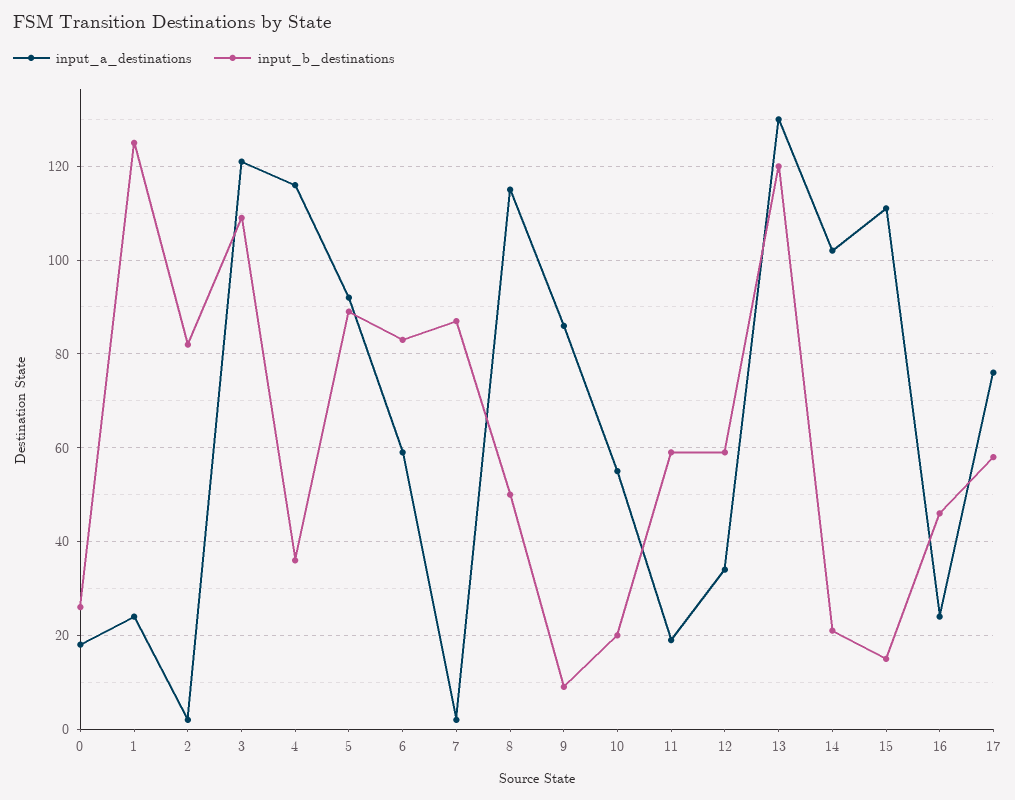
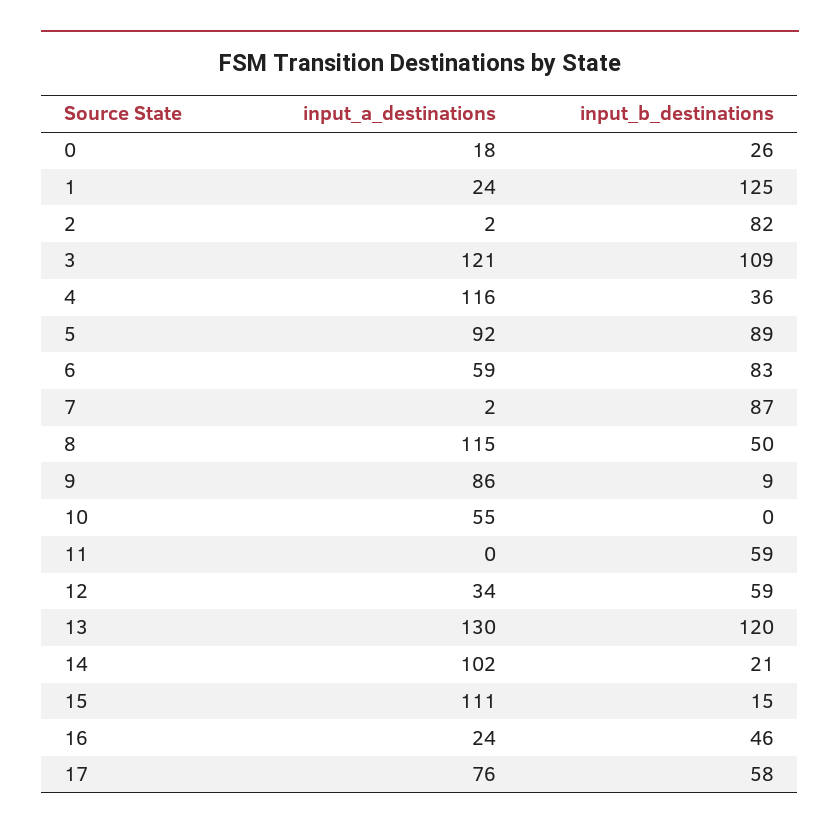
input_b_destinations, 10: 20 -> 0
input_a_destinations, 11: 20 -> 0

